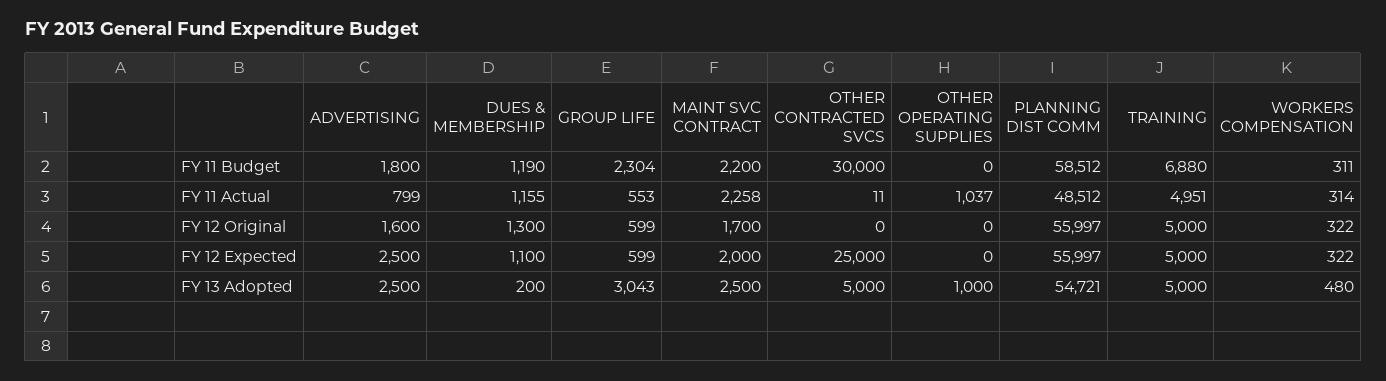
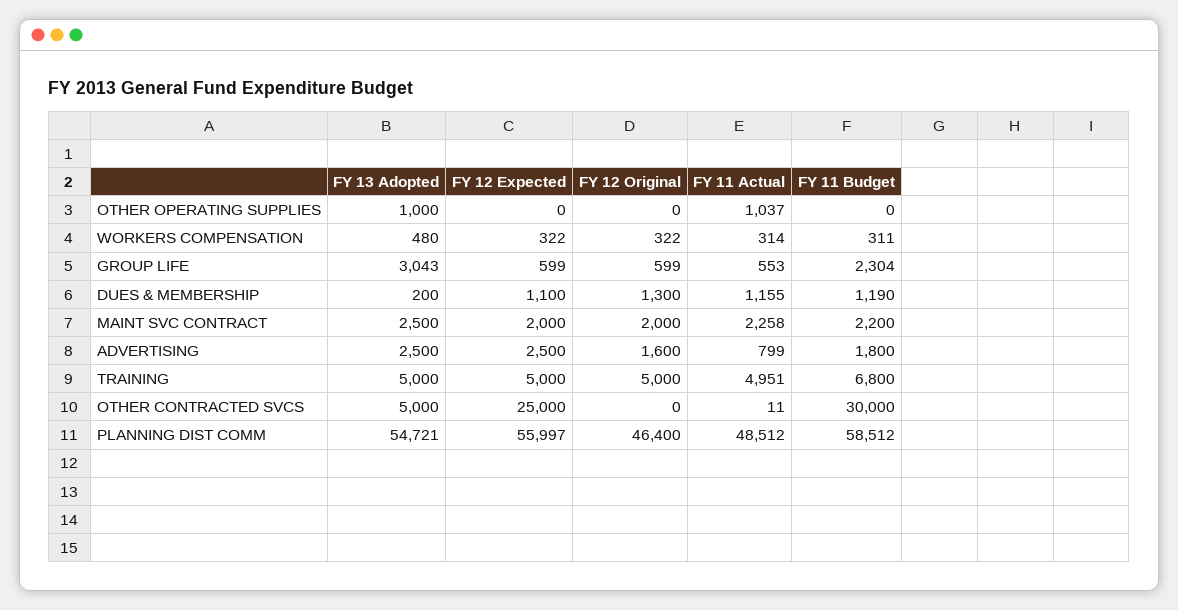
TRAINING, FY 11 Budget: 6880 -> 6800
MAINT SVC CONTRACT, FY 12 Original: 1700 -> 2000
PLANNING DIST COMM, FY 12 Original: 55997 -> 46400

